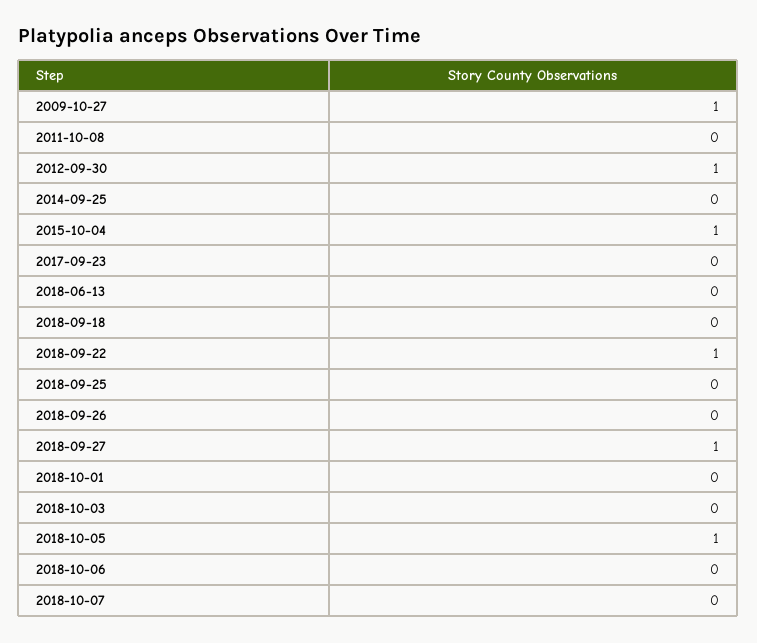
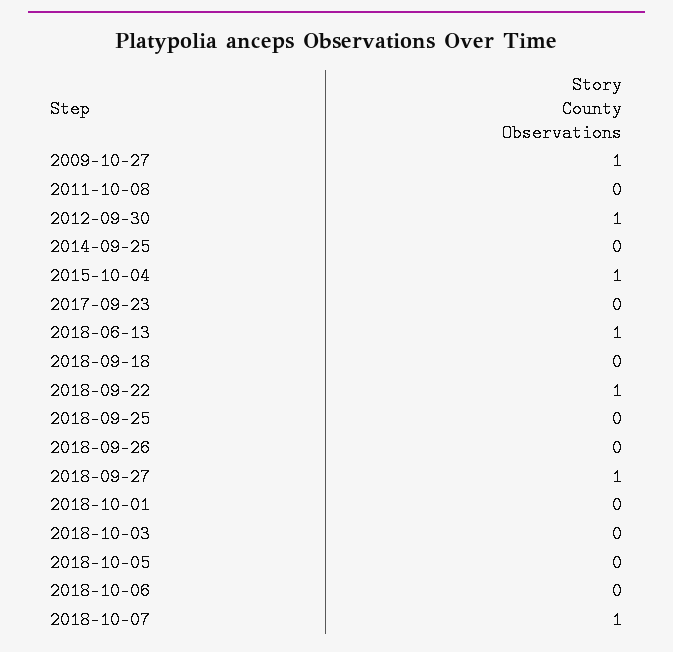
2018-06-13: 0 -> 1
2018-10-05: 1 -> 0
2018-10-07: 0 -> 1

